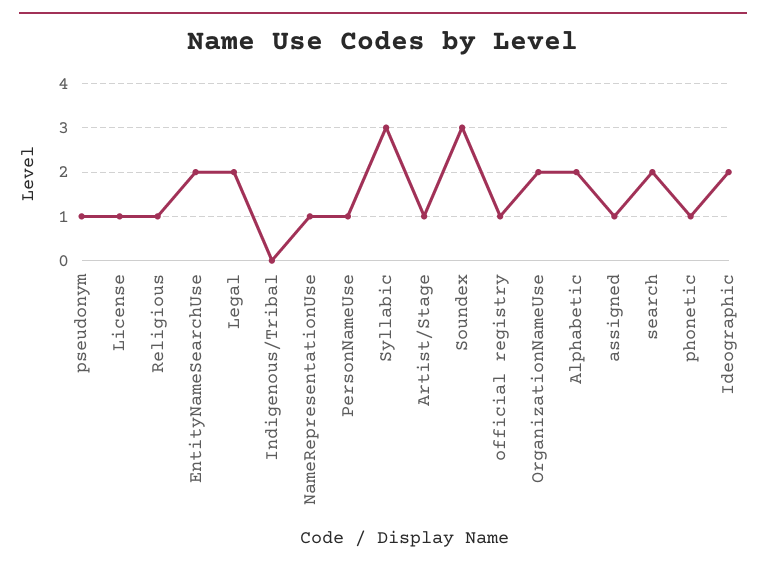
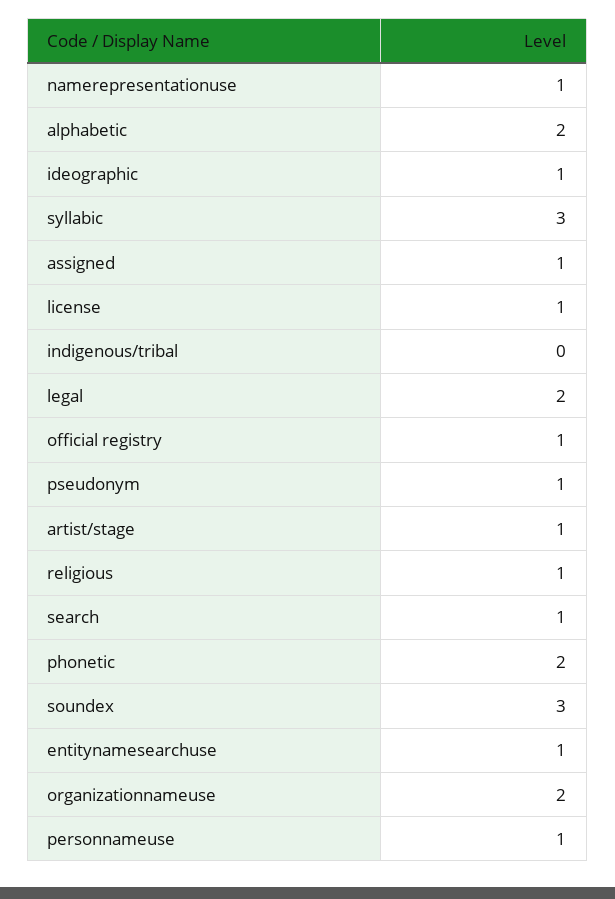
EntityNameSearchUse: 2 -> 1
search: 2 -> 1
phonetic: 1 -> 2
Ideographic: 2 -> 1

